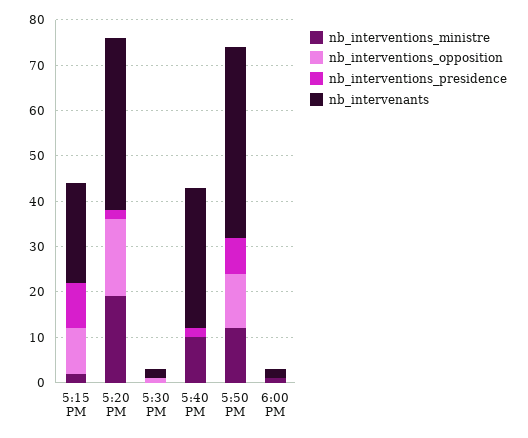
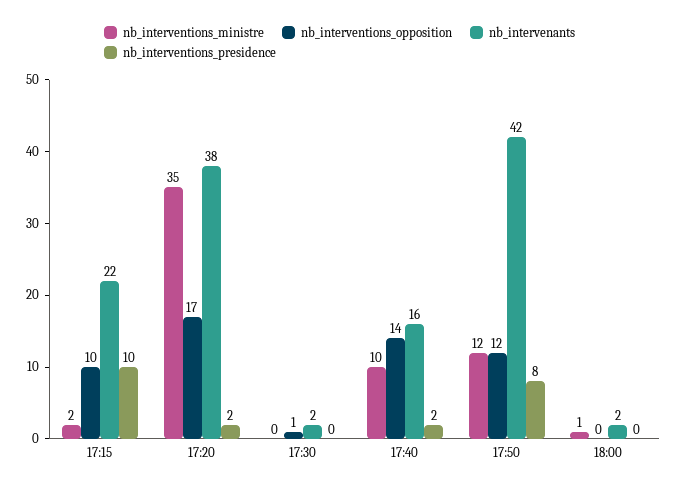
nb_interventions_ministre, 5:20 PM: 20 -> 35
nb_interventions_opposition, 5:40 PM: 0 -> 14
nb_intervenants, 5:40 PM: 30 -> 16

